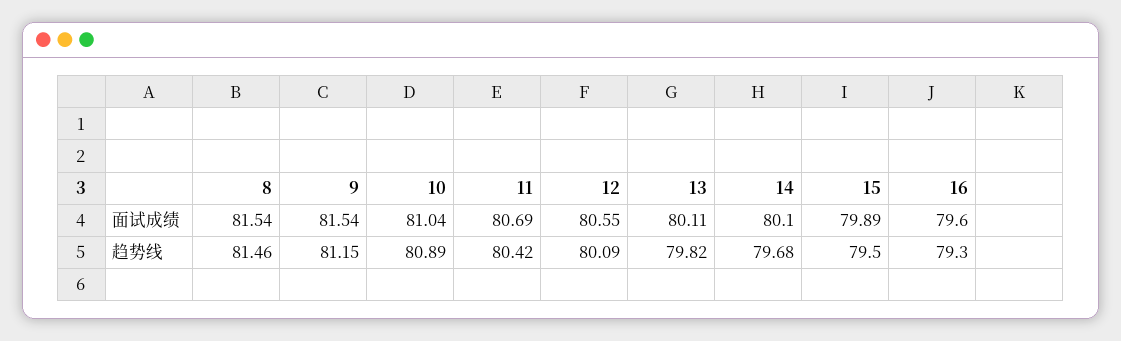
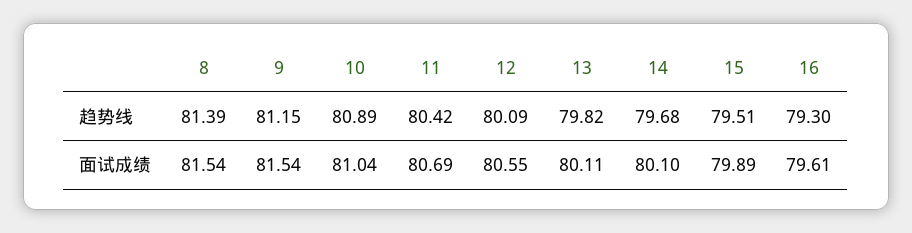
16, 面试成绩: 79.6 -> 79.61
8, 趋势线: 81.46 -> 81.39
15, 趋势线: 79.5 -> 79.51

